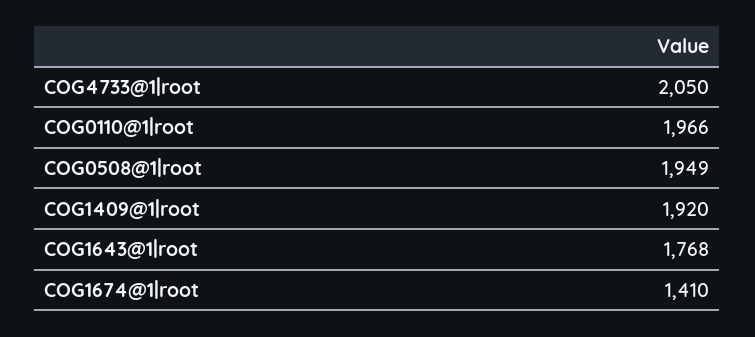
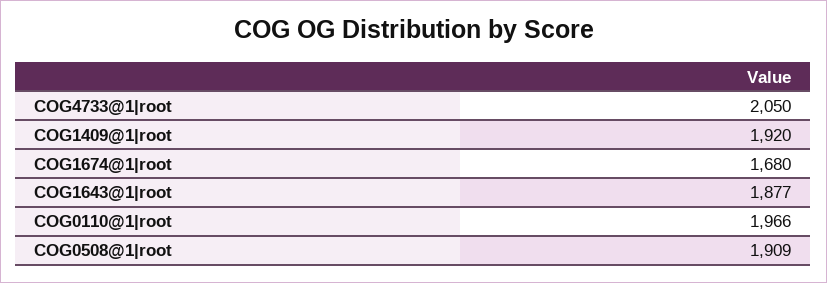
COG0508@1|root: 1949 -> 1909
COG1643@1|root: 1768 -> 1877
COG1674@1|root: 1410 -> 1680

